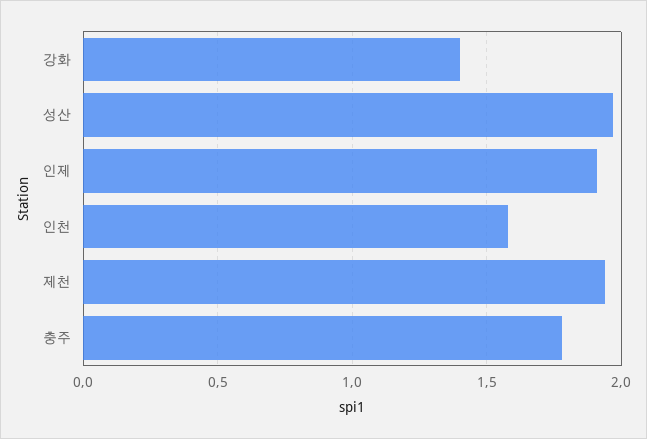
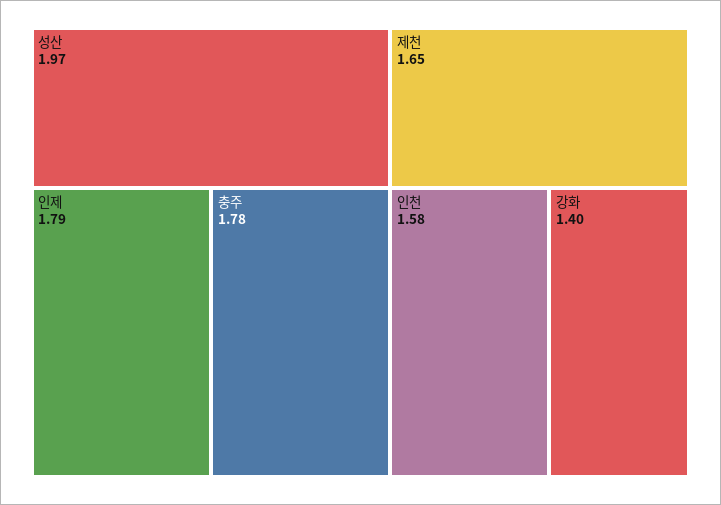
인제: 1.9 -> 1.79
제천: 1.95 -> 1.65

